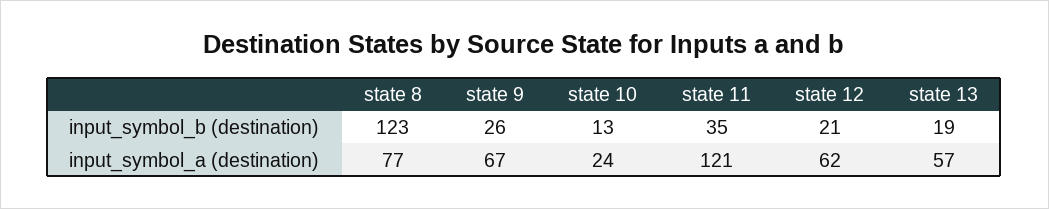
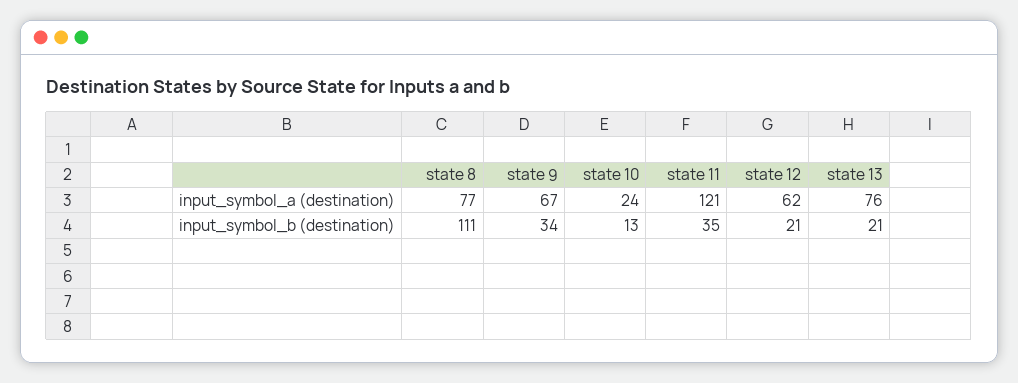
state 8, input_symbol_b (destination): 123 -> 111
state 9, input_symbol_b (destination): 26 -> 34
state 13, input_symbol_b (destination): 19 -> 21
state 13, input_symbol_a (destination): 57 -> 76

